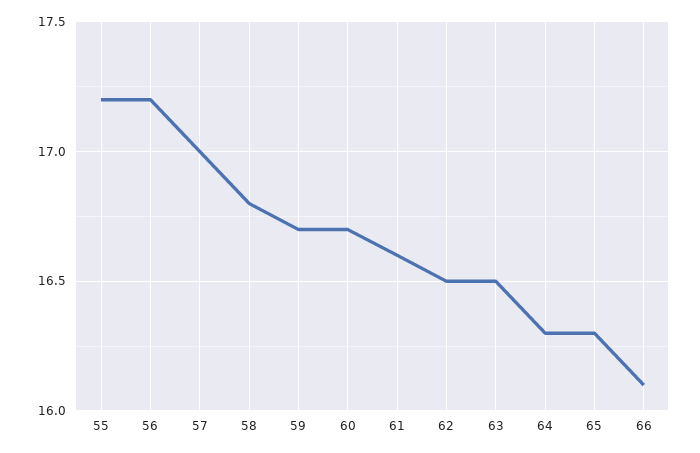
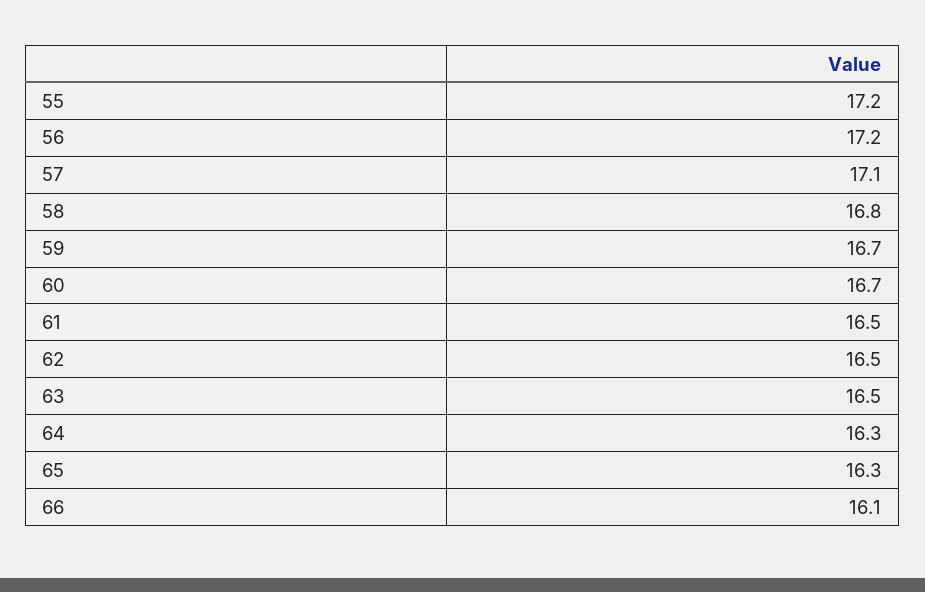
57: 17 -> 17.1
61: 16.6 -> 16.5

